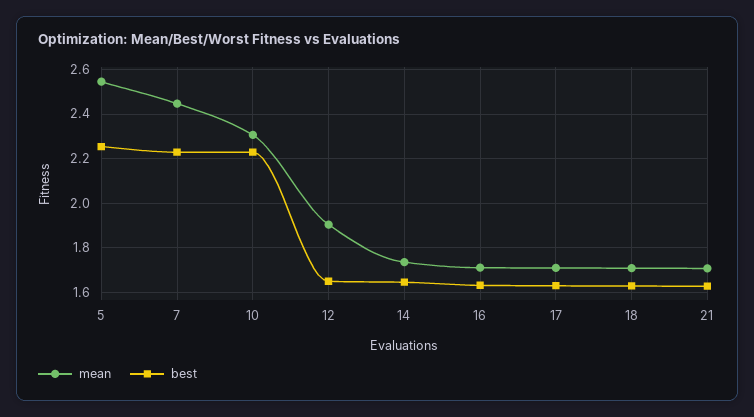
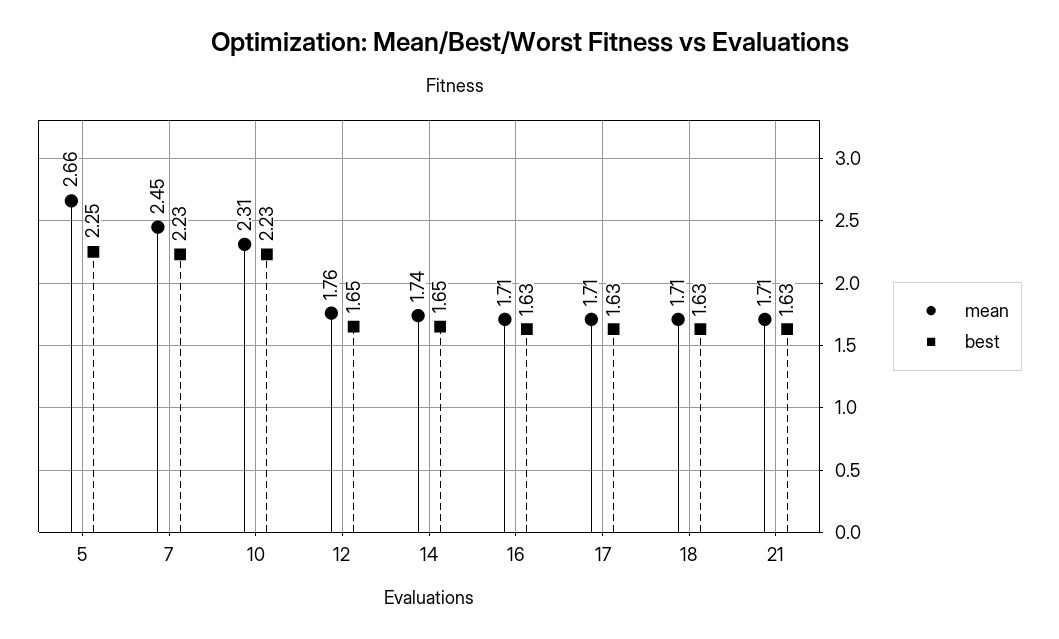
mean, 5: 2.55 -> 2.66
mean, 12: 1.9 -> 1.76

